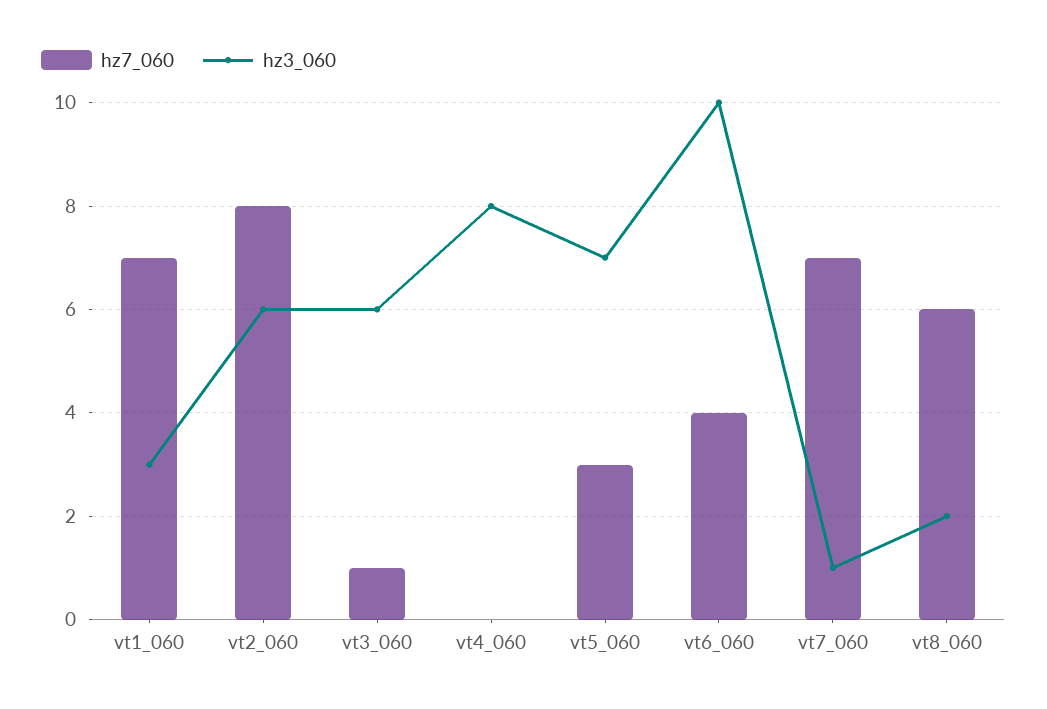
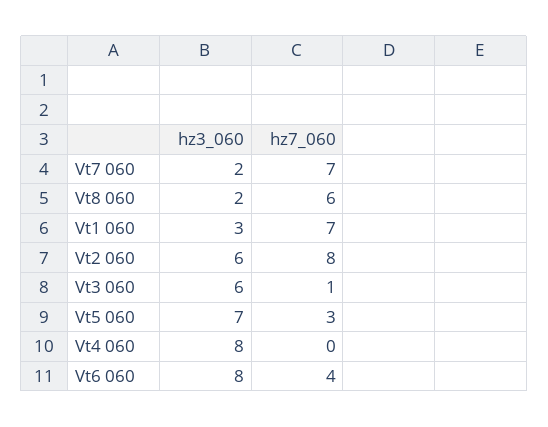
hz3_060, vt6_060: 10 -> 8
hz3_060, vt7_060: 1 -> 2

